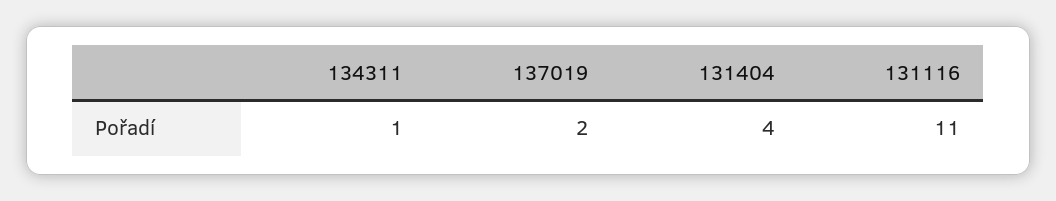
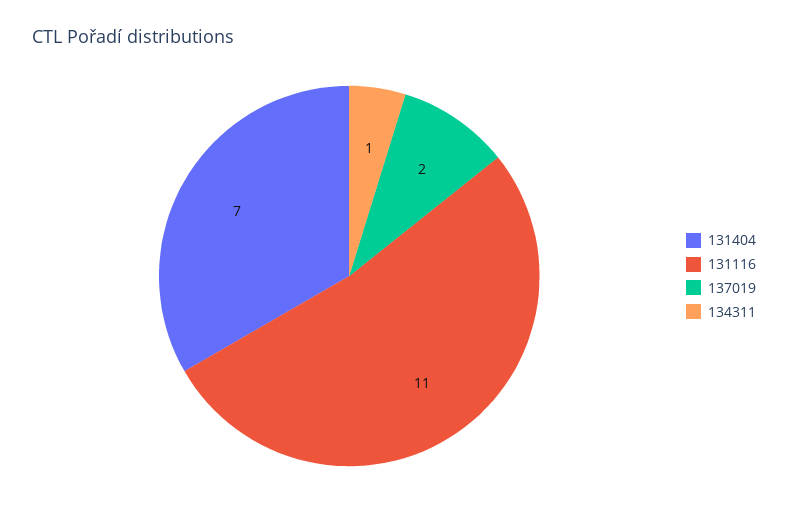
131404: 4 -> 7

